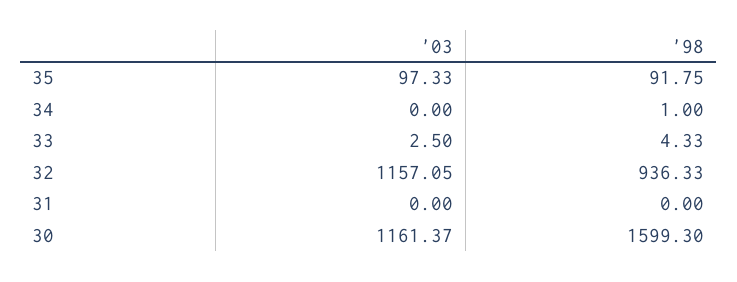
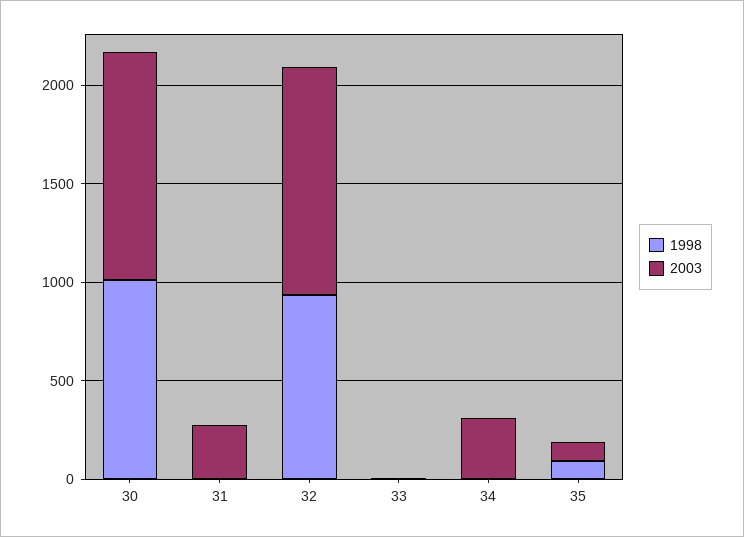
'03, 34: 0 -> 300
'03, 31: 0 -> 300
'98, 30: 1599.3 -> 1000

